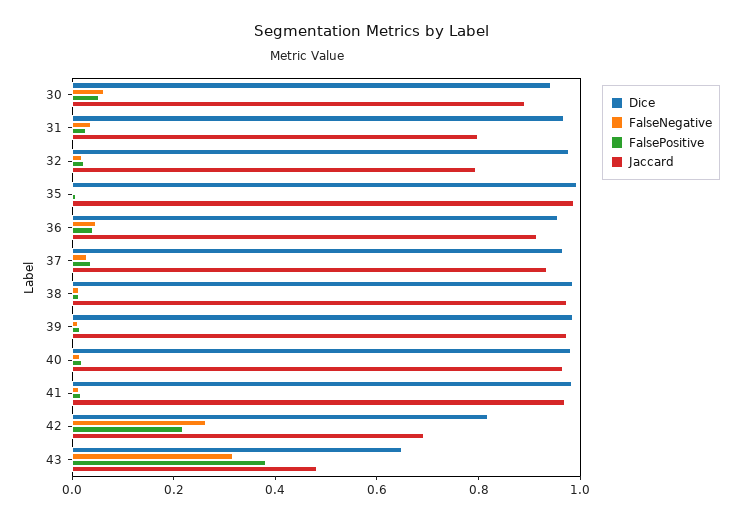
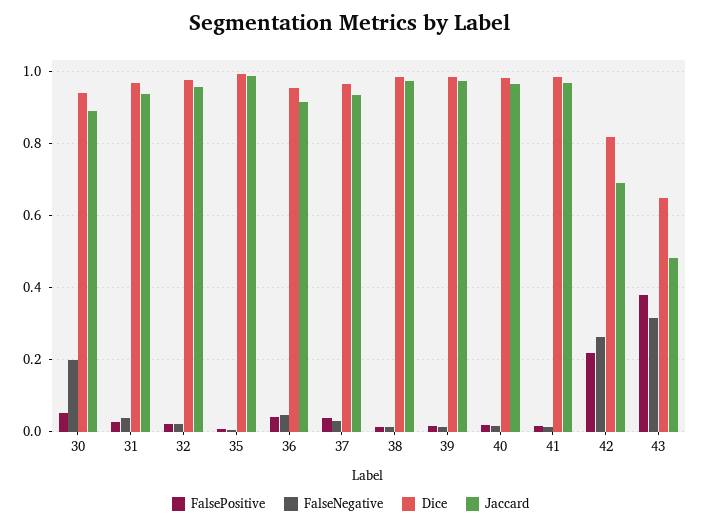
FalseNegative, 30: 0.05 -> 0.2
Jaccard, 31: 0.8 -> 0.94
Jaccard, 32: 0.8 -> 0.96

